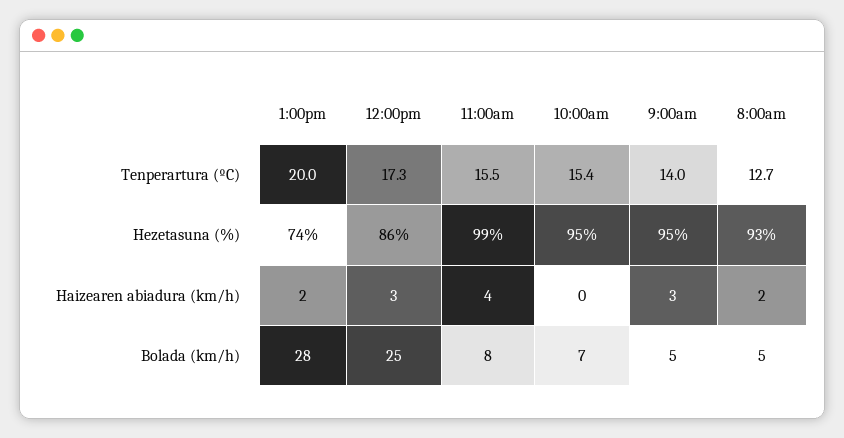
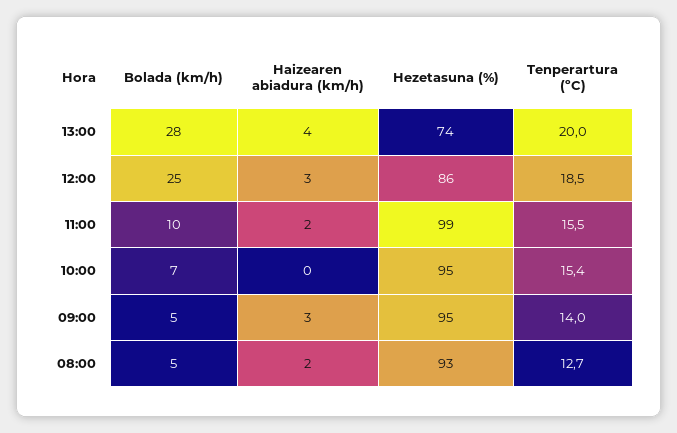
12:00pm, Tenperartura (ºC): 17.3 -> 18.5
1:00pm, Haizearen abiadura (km/h): 2 -> 4
11:00am, Haizearen abiadura (km/h): 4 -> 2
11:00am, Bolada (km/h): 8 -> 10

